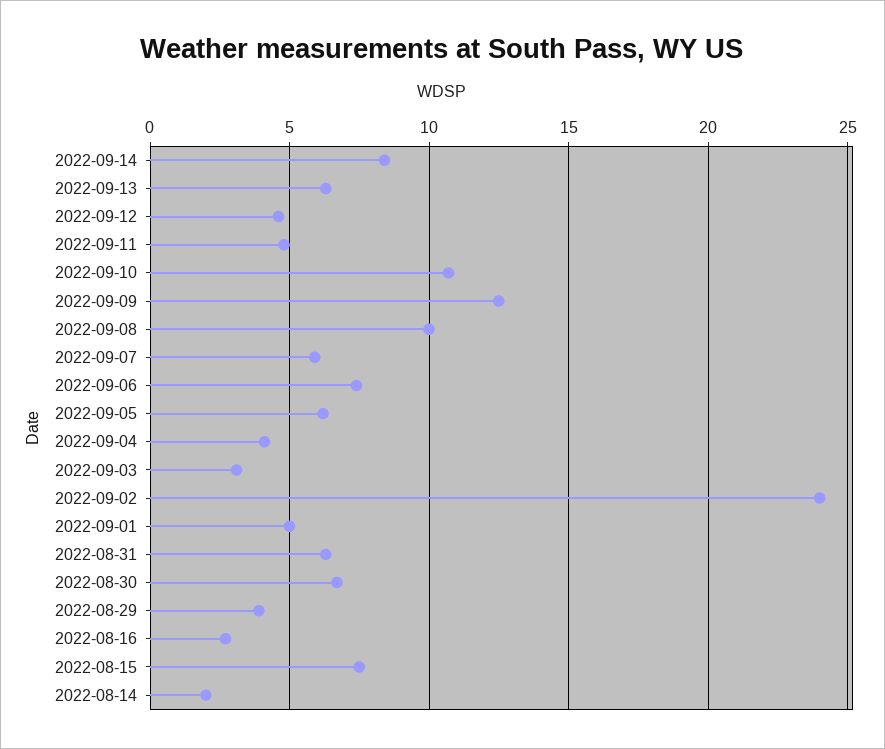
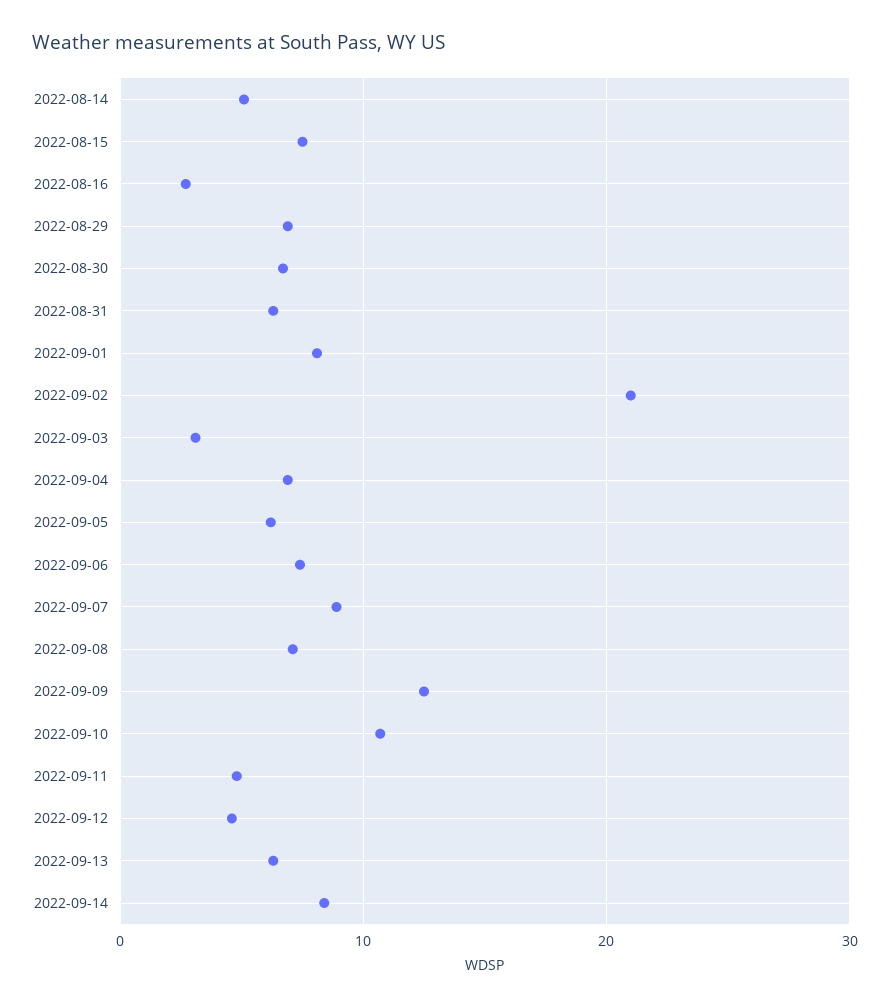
2022-09-08: 10 -> 7
2022-09-07: 6 -> 9
2022-09-04: 4 -> 7
2022-09-02: 24 -> 21
2022-09-01: 5 -> 8
2022-08-29: 4 -> 7
2022-08-14: 2 -> 5

